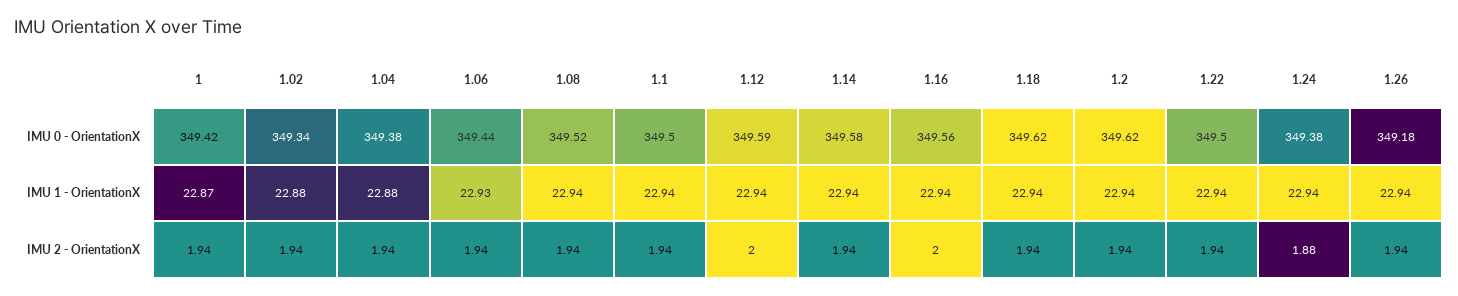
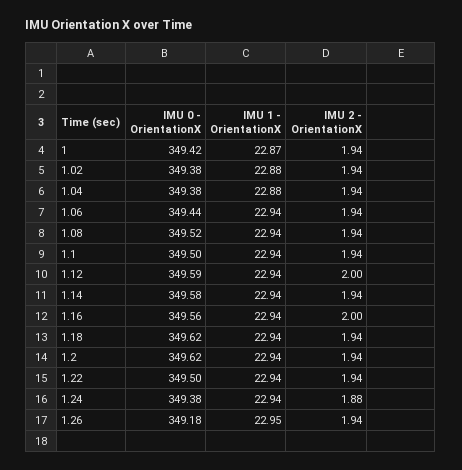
1.02, IMU 0 - OrientationX: 349.34 -> 349.38
1.06, IMU 1 - OrientationX: 22.93 -> 22.94
1.26, IMU 1 - OrientationX: 22.94 -> 22.95

